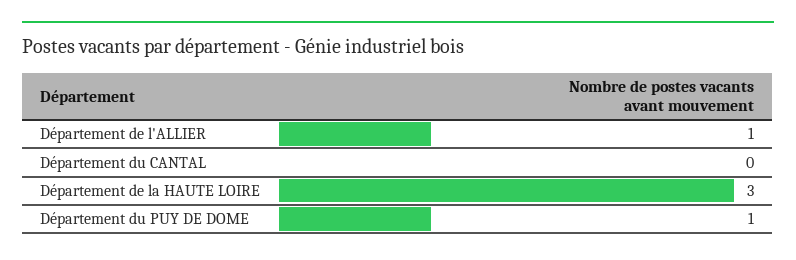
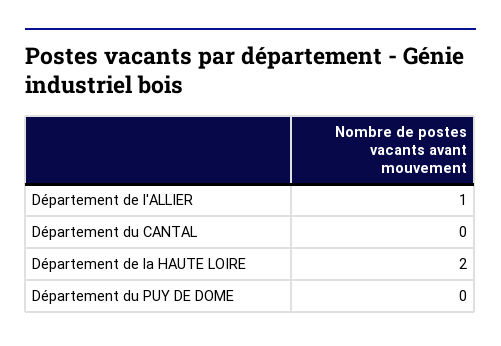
Département de la HAUTE LOIRE: 3 -> 2
Département du PUY DE DOME: 1 -> 0

